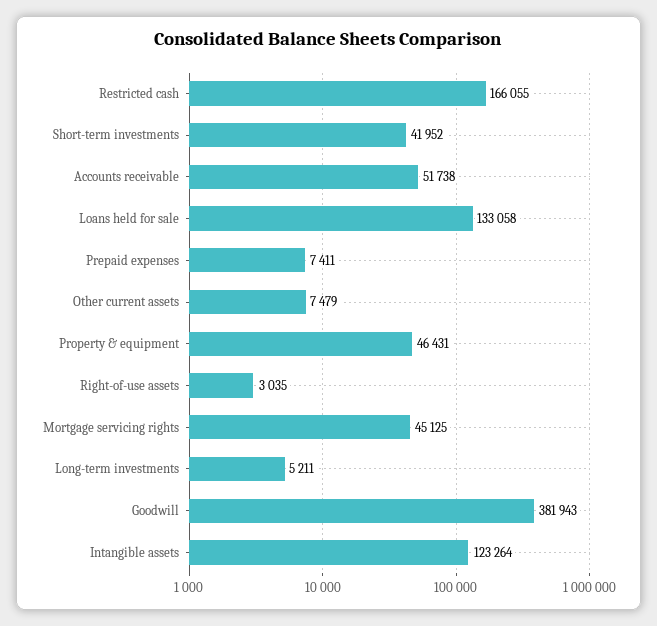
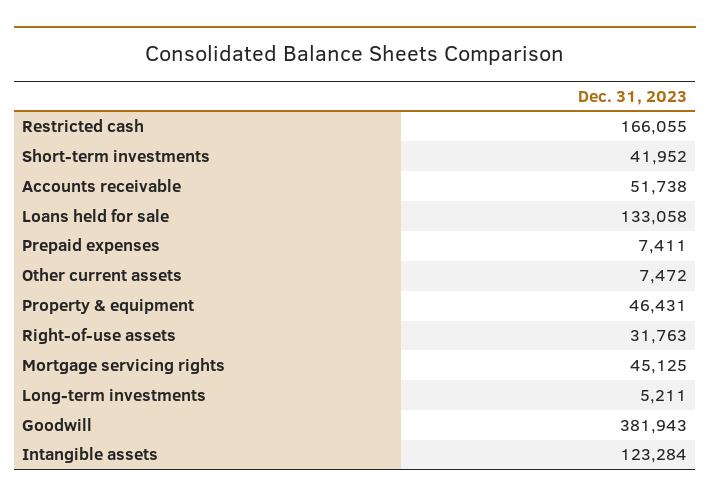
Other current assets: 7479 -> 7472
Right-of-use assets: 3035 -> 31763
Intangible assets: 123264 -> 123284

